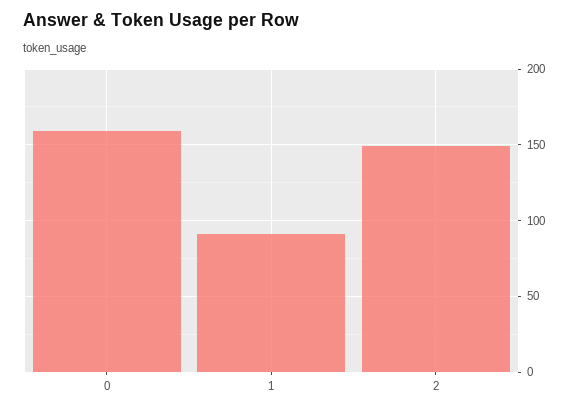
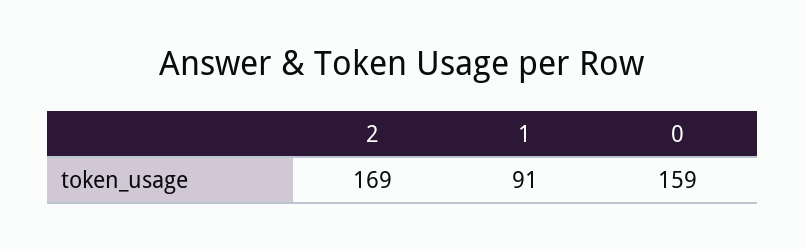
2: 150 -> 169

